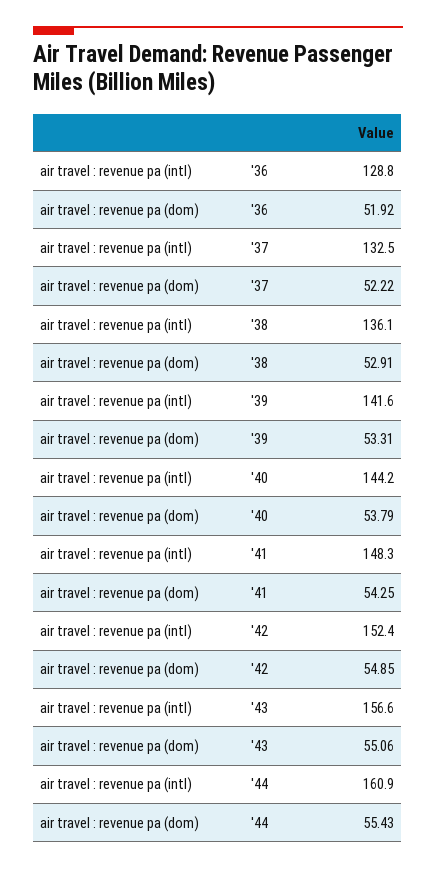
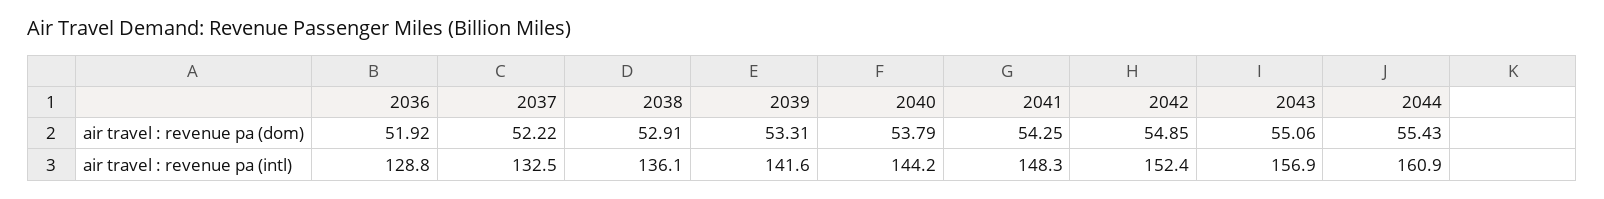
air travel : revenue pa (intl), '43: 156.6 -> 156.9

